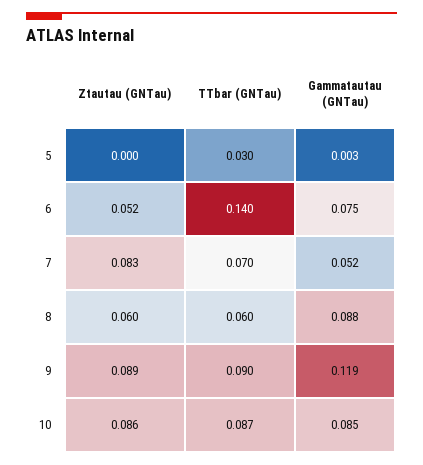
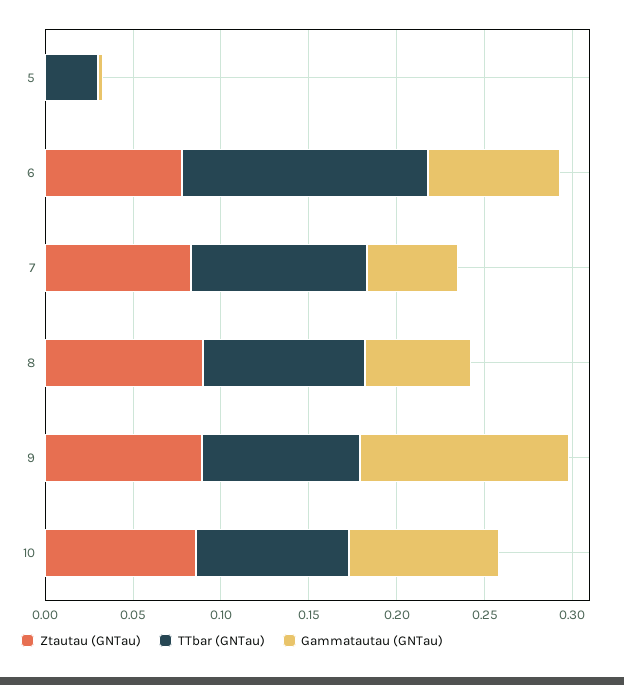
Ztautau (GNTau), 6: 0.052 -> 0.08
TTbar (GNTau), 7: 0.07 -> 0.1
Ztautau (GNTau), 8: 0.06 -> 0.09
TTbar (GNTau), 8: 0.06 -> 0.09
Gammatautau (GNTau), 8: 0.088 -> 0.06

